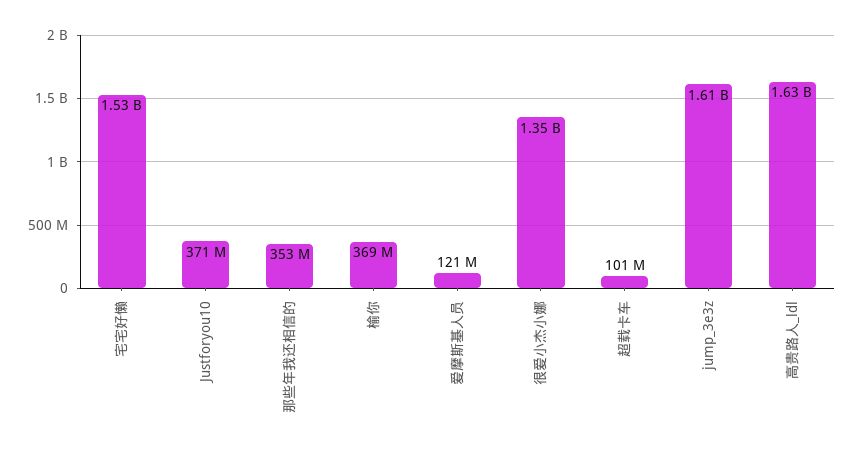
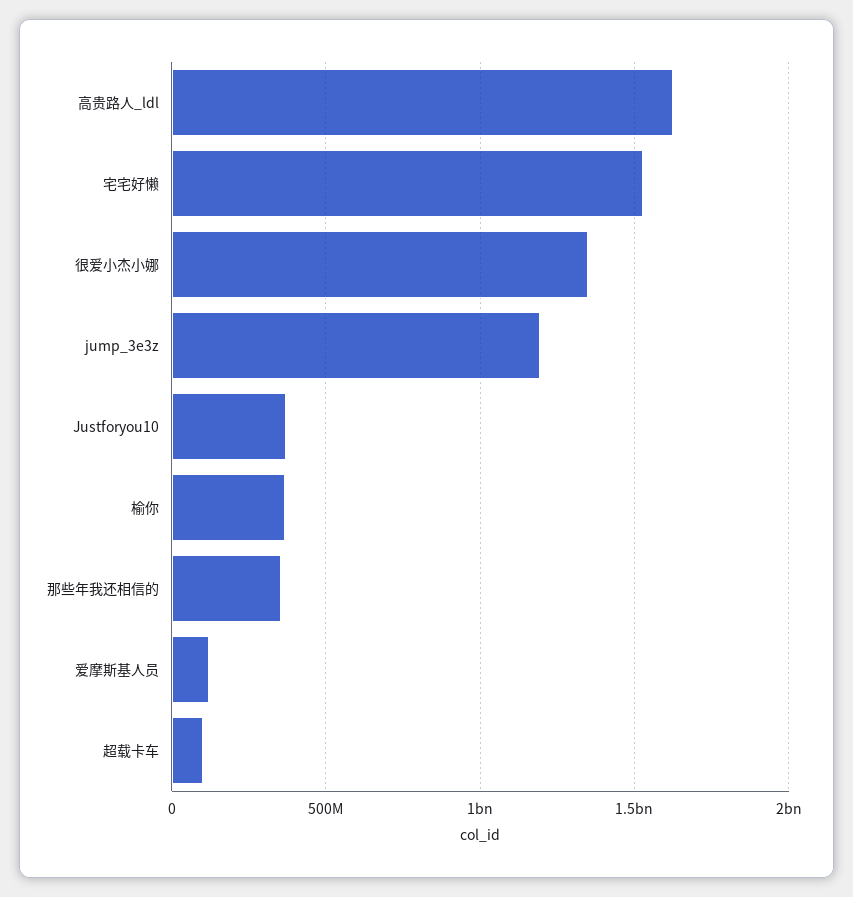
jump_3e3z: 1610000000 -> 1200000000

